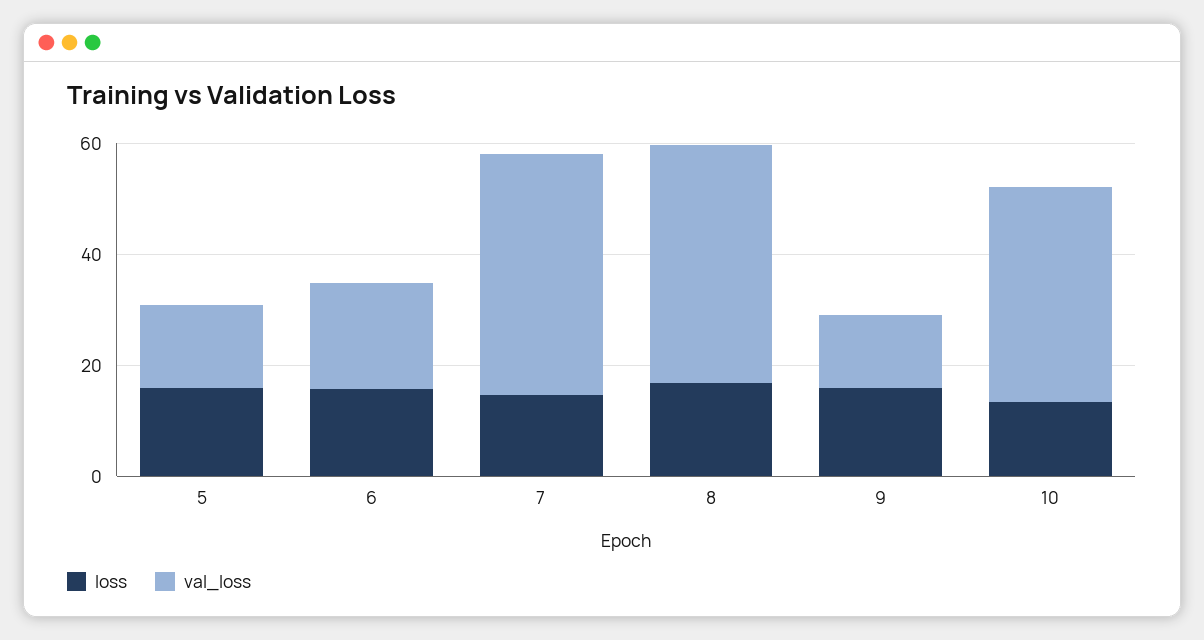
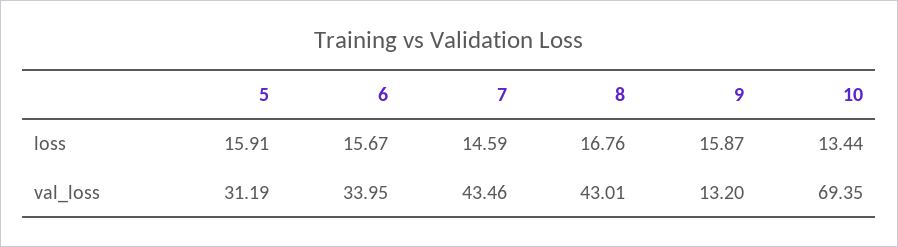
val_loss, 5: 15 -> 31.19
val_loss, 6: 20 -> 33.95
val_loss, 10: 40 -> 69.35

